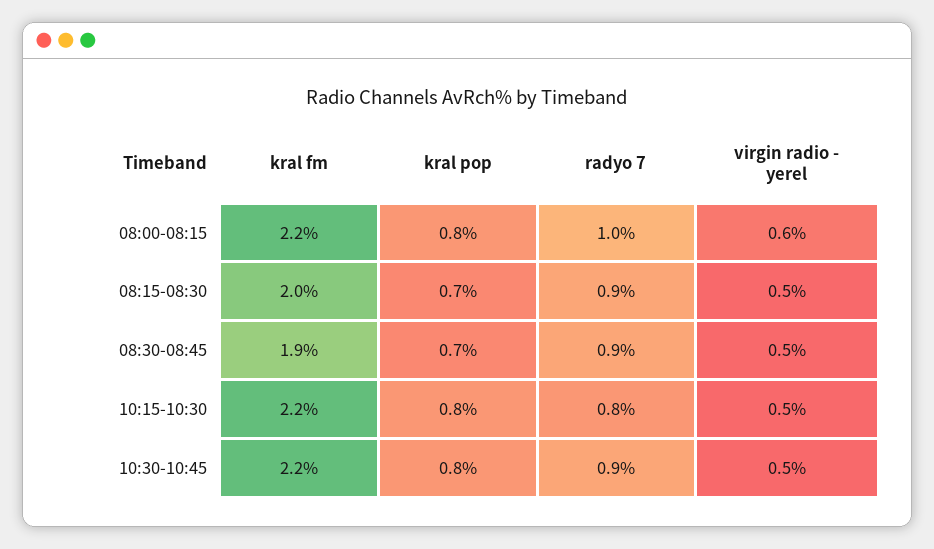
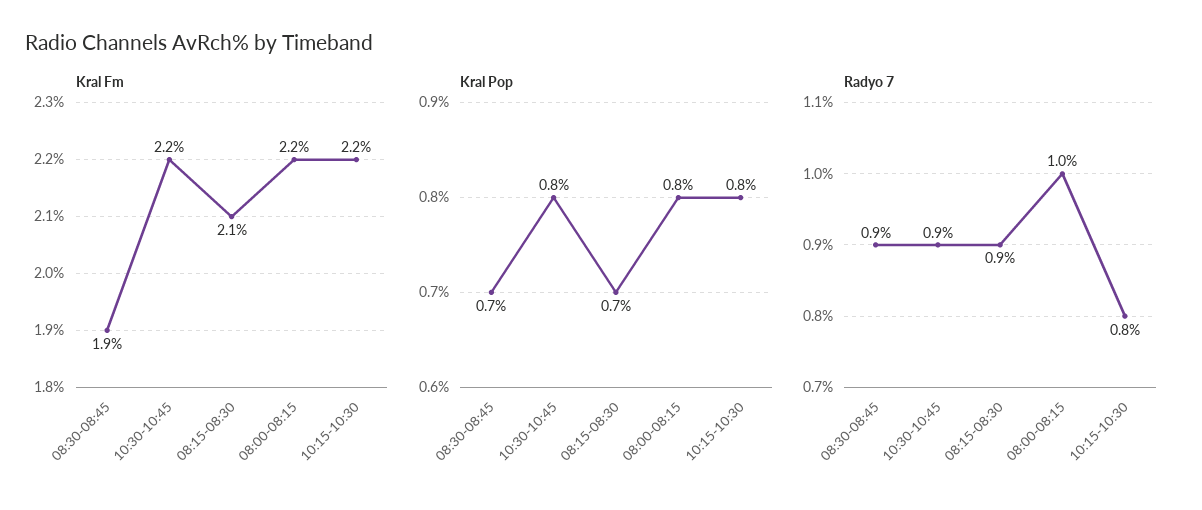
virgin radio - yerel, 08:00-08:15: 0.6 -> none
kral fm, 08:15-08:30: 2 -> 2.1
virgin radio - yerel, 08:15-08:30: 0.5 -> none
virgin radio - yerel, 08:30-08:45: 0.5 -> none
virgin radio - yerel, 10:15-10:30: 0.5 -> none
virgin radio - yerel, 10:30-10:45: 0.5 -> none

